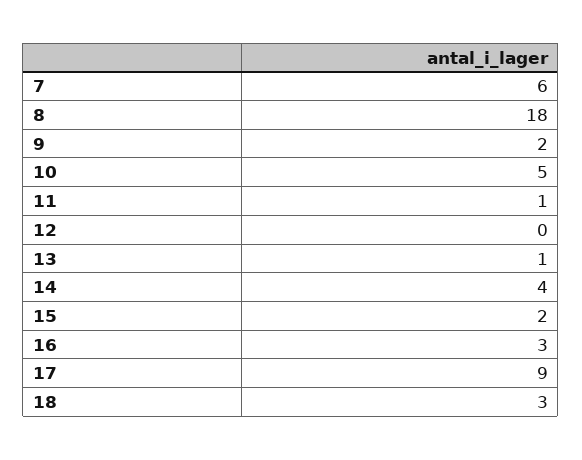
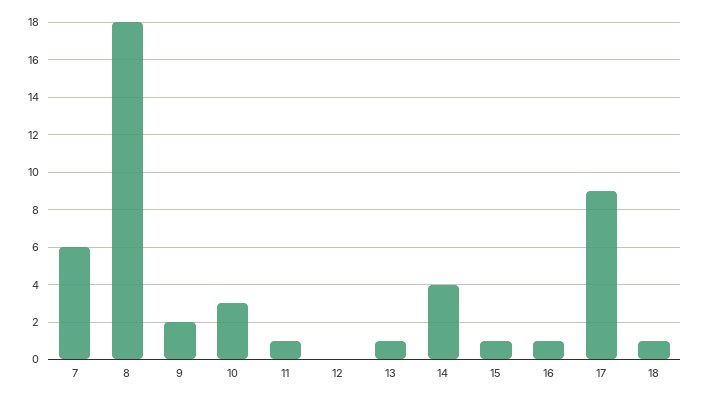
10: 5 -> 3
15: 2 -> 1
16: 3 -> 1
18: 3 -> 1

